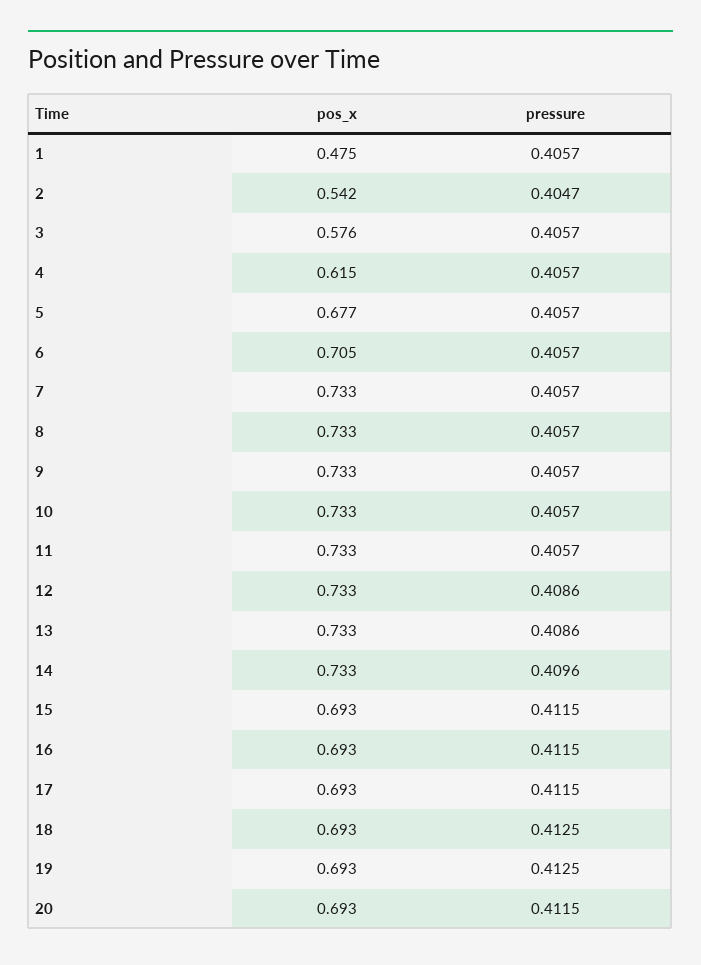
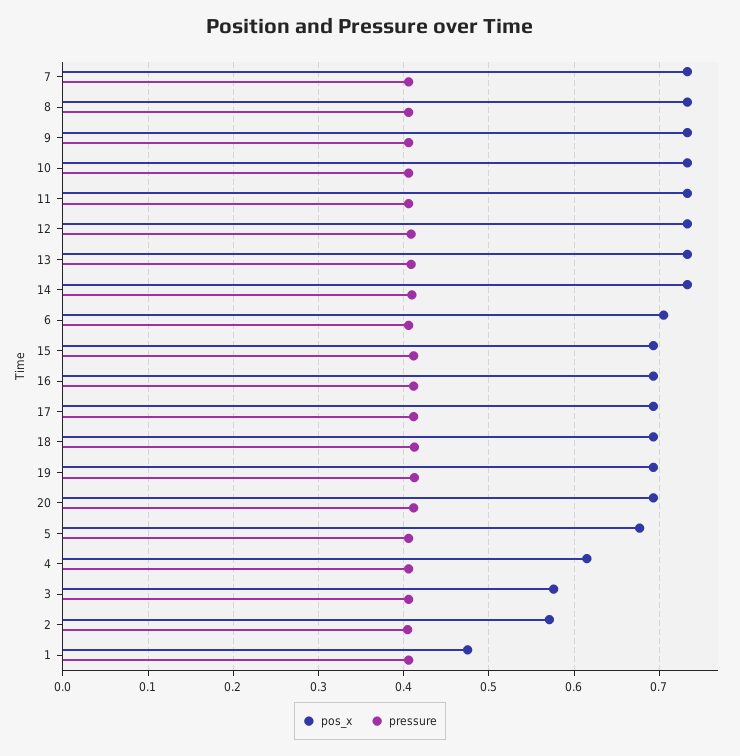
pos_x, 2: 0.542 -> 0.57

